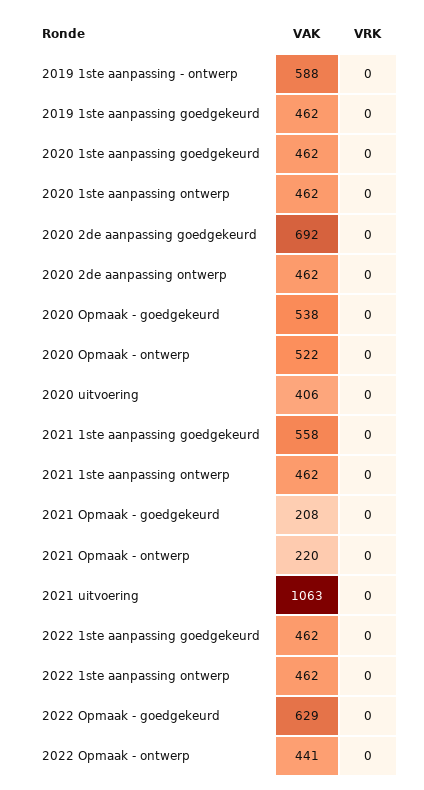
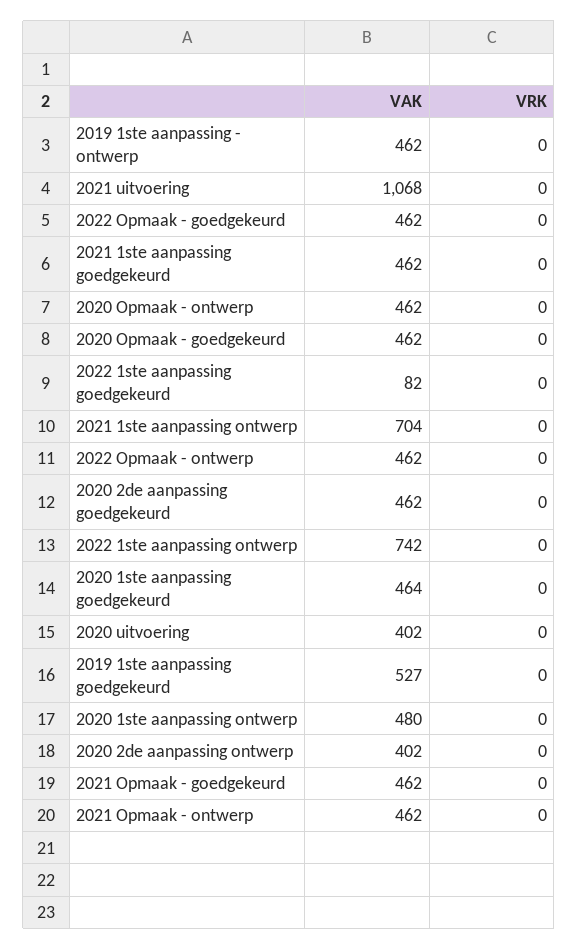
VAK, 2019 1ste aanpassing - ontwerp: 588 -> 462
VAK, 2019 1ste aanpassing goedgekeurd: 462 -> 527
VAK, 2020 1ste aanpassing goedgekeurd: 462 -> 464
VAK, 2020 1ste aanpassing ontwerp: 462 -> 480
VAK, 2020 2de aanpassing goedgekeurd: 692 -> 462
VAK, 2020 2de aanpassing ontwerp: 462 -> 402
VAK, 2020 Opmaak - goedgekeurd: 538 -> 462
VAK, 2020 Opmaak - ontwerp: 522 -> 462
VAK, 2020 uitvoering: 406 -> 402
VAK, 2021 1ste aanpassing goedgekeurd: 558 -> 462
VAK, 2021 1ste aanpassing ontwerp: 462 -> 704
VAK, 2021 Opmaak - goedgekeurd: 208 -> 462
VAK, 2021 Opmaak - ontwerp: 220 -> 462
VAK, 2021 uitvoering: 1063 -> 1068
VAK, 2022 1ste aanpassing goedgekeurd: 462 -> 82
VAK, 2022 1ste aanpassing ontwerp: 462 -> 742
VAK, 2022 Opmaak - goedgekeurd: 629 -> 462
VAK, 2022 Opmaak - ontwerp: 441 -> 462

